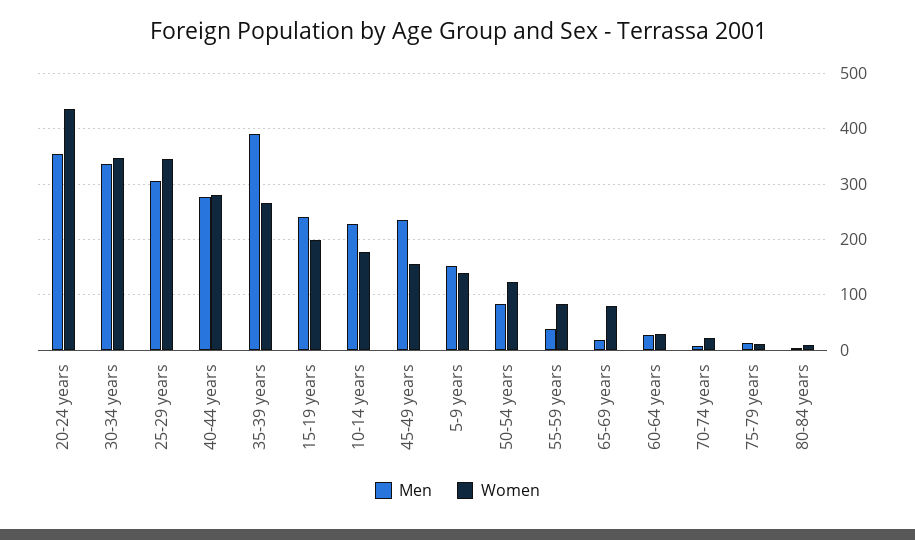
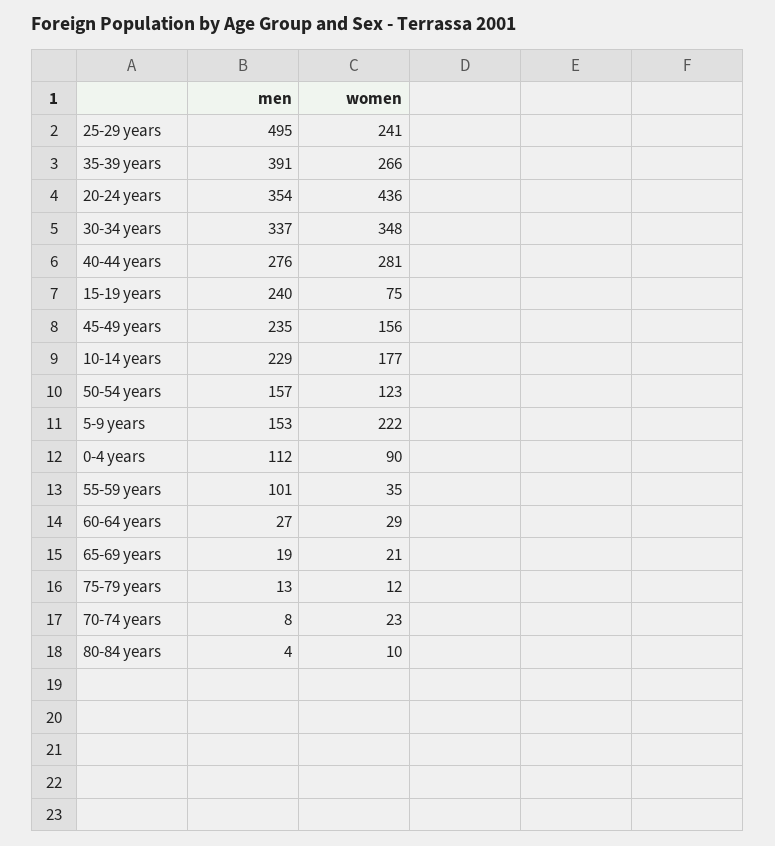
Men, 25-29 years: 300 -> 495
Women, 25-29 years: 340 -> 241
Women, 15-19 years: 200 -> 75
Women, 5-9 years: 140 -> 222
Men, 50-54 years: 80 -> 157
Men, 55-59 years: 40 -> 101
Women, 55-59 years: 80 -> 35
Women, 65-69 years: 80 -> 21
Men, 0-4 years: none -> 112
Women, 0-4 years: none -> 90

